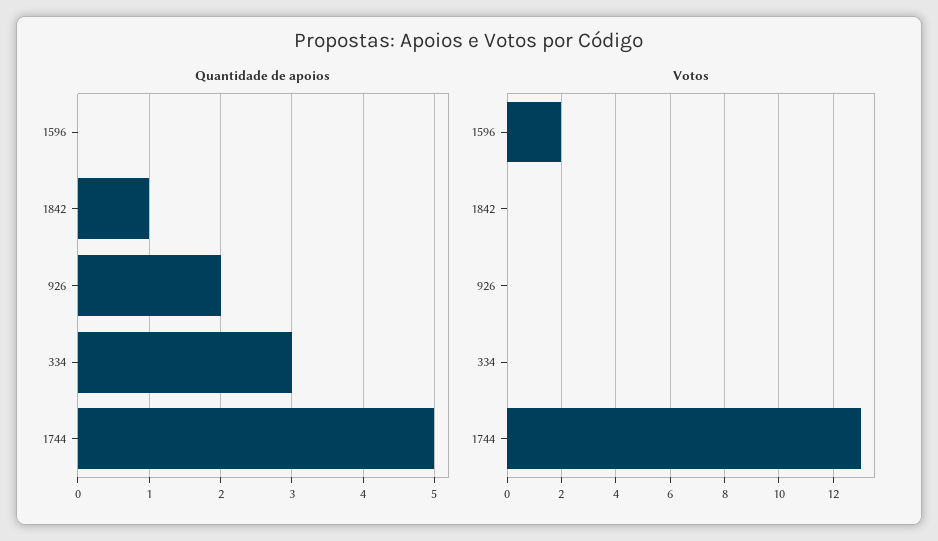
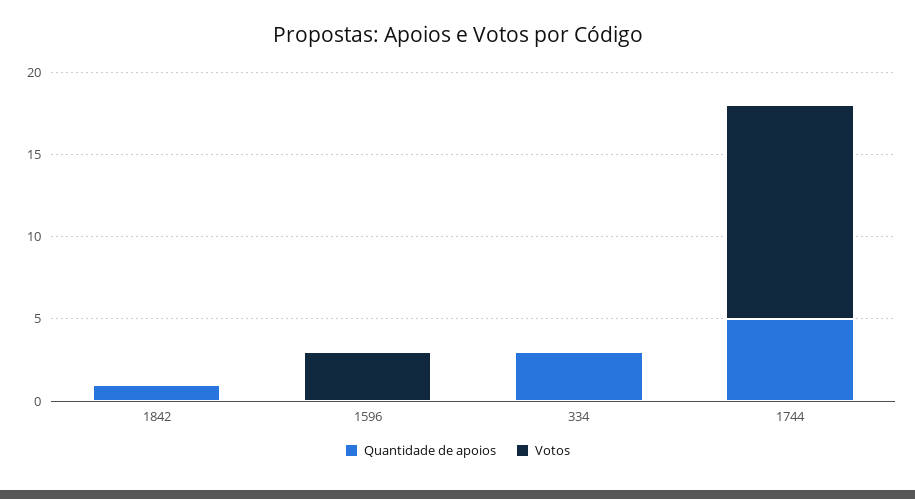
Quantidade de apoios, 926: 2 -> none
Votos, 1596: 2 -> 3
Votos, 926: 0 -> none

